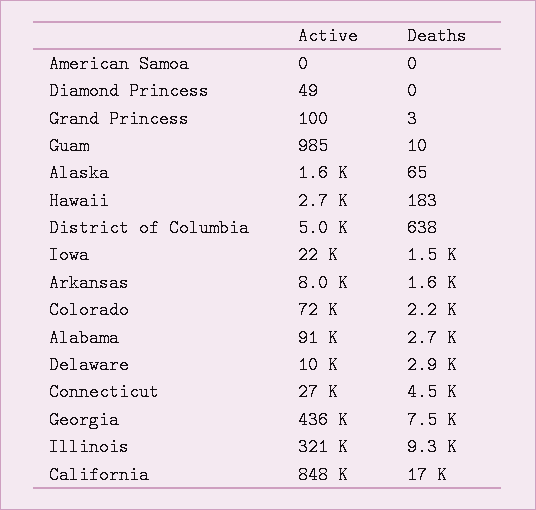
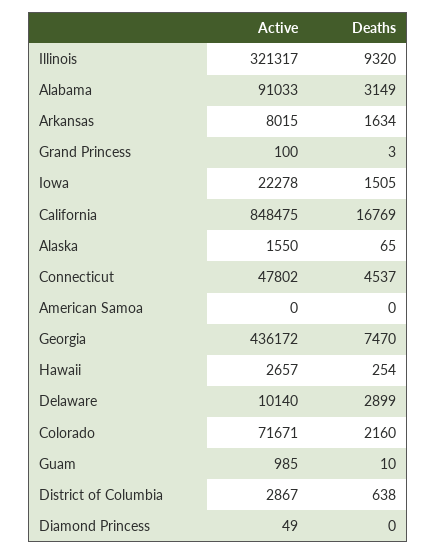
Deaths, Hawaii: 183 -> 254
Active, District of Columbia: 5000 -> 2867
Deaths, Alabama: 2700 -> 3149
Active, Connecticut: 27000 -> 47802

